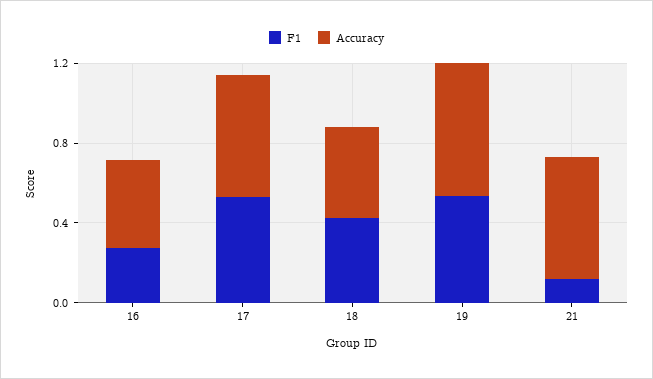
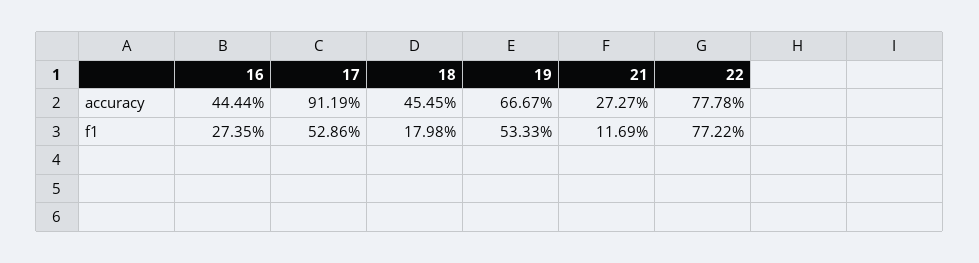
Accuracy, 17: 0.6 -> 0.9119
F1, 18: 0.4 -> 0.1798
Accuracy, 21: 0.6 -> 0.2727
Accuracy, 22: none -> 0.7778
F1, 22: none -> 0.7722

